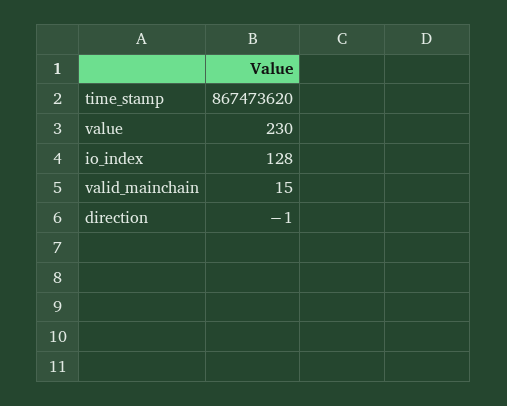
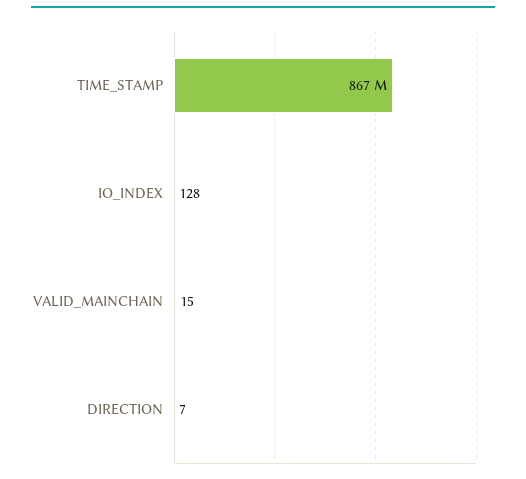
value: 230 -> none
direction: -1 -> 7

